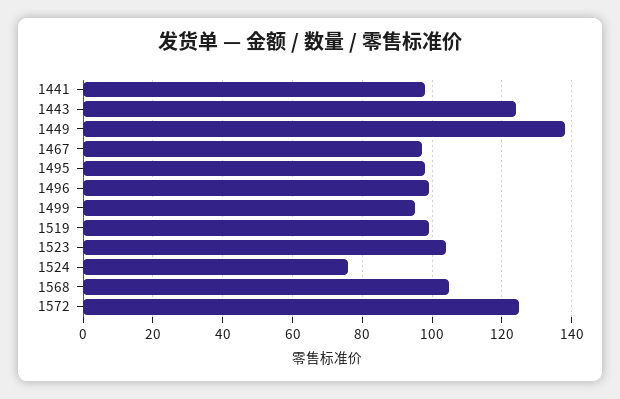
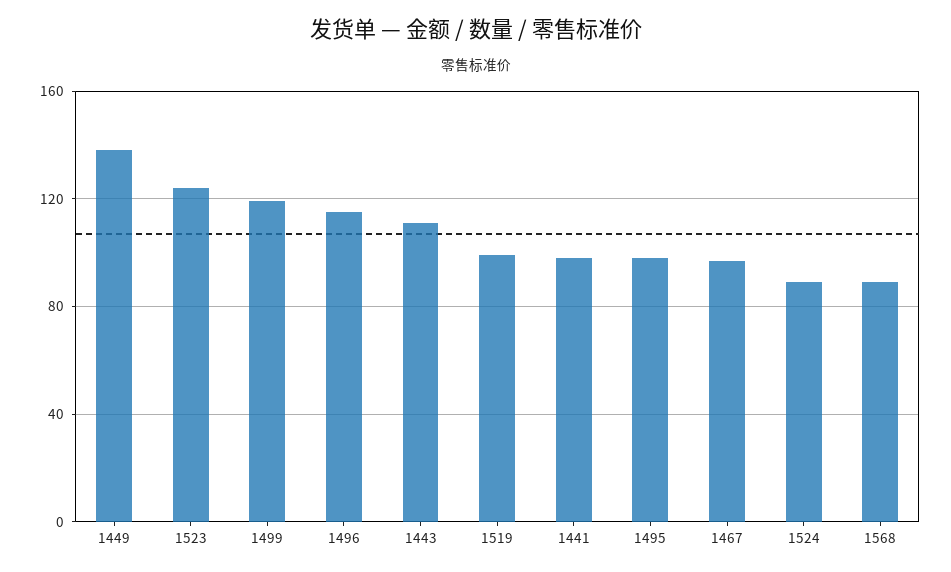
1443: 125 -> 110
1496: 100 -> 115
1499: 95 -> 120
1523: 105 -> 125
1524: 75 -> 90
1568: 105 -> 90
1572: 125 -> none

